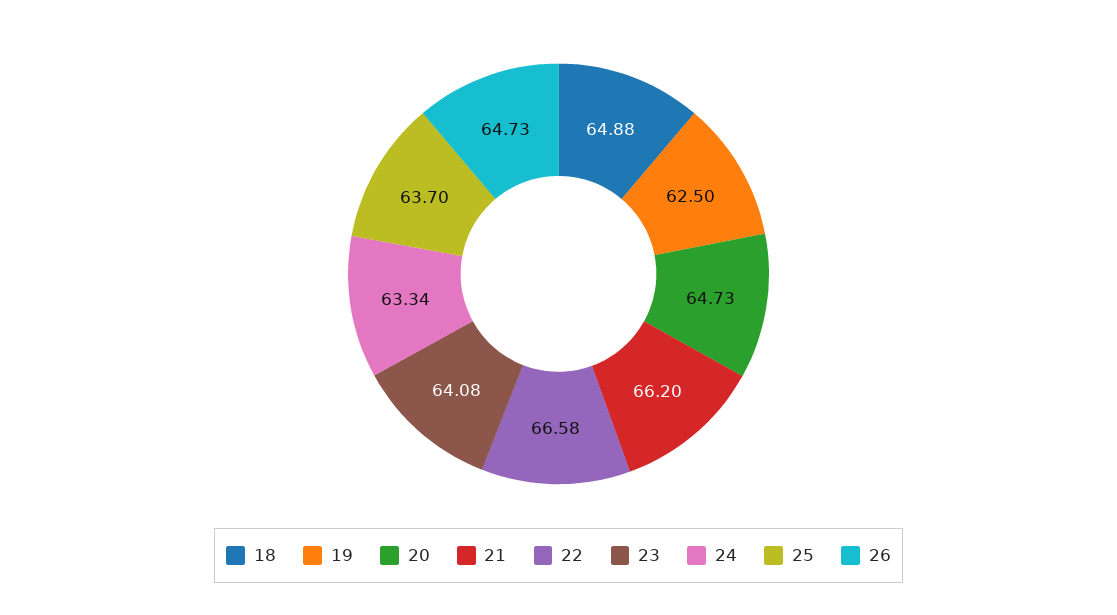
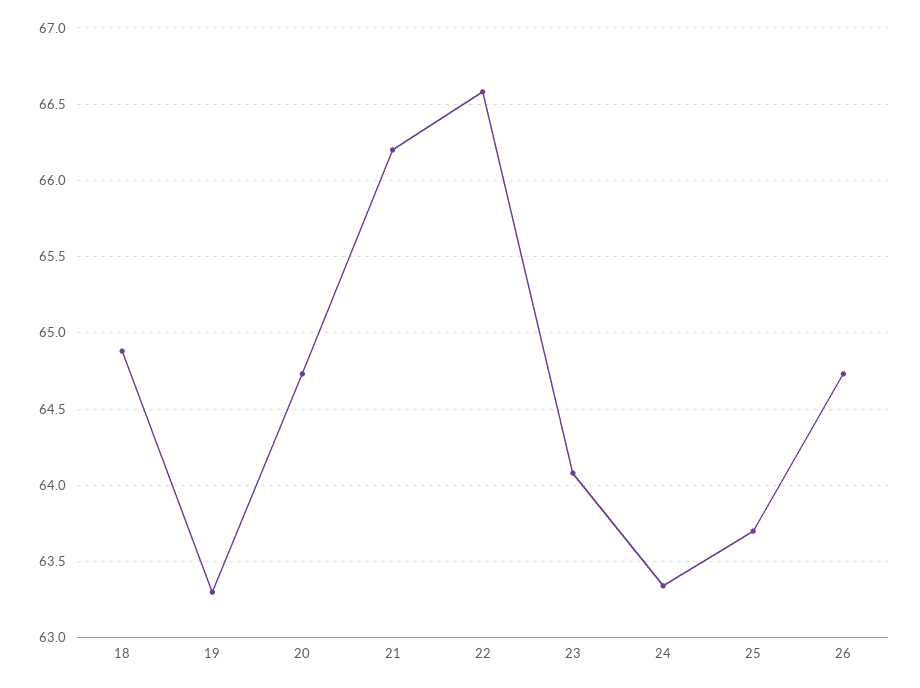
19: 62.5 -> 63.3

